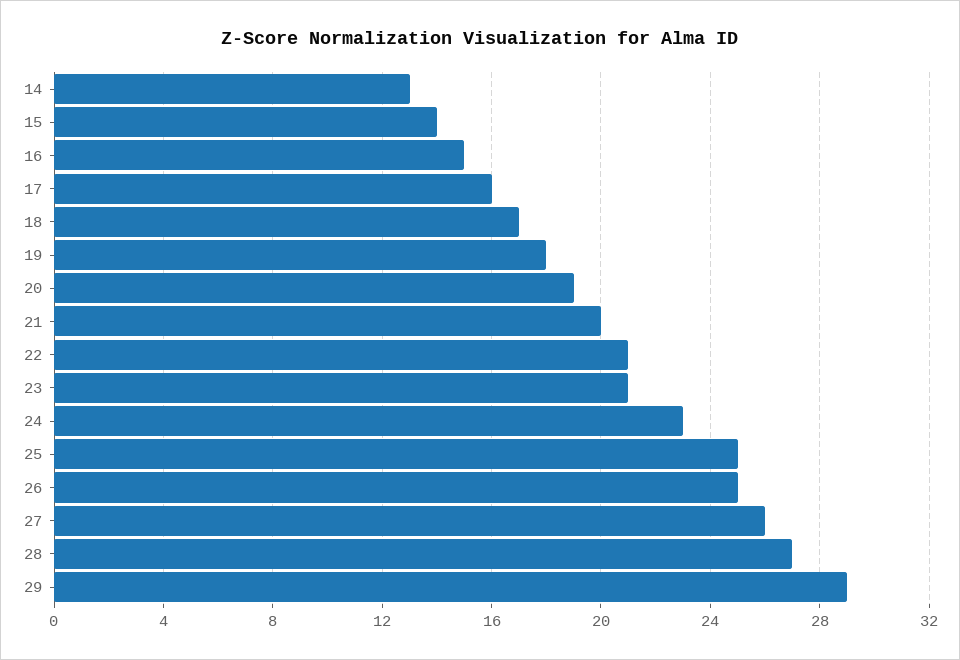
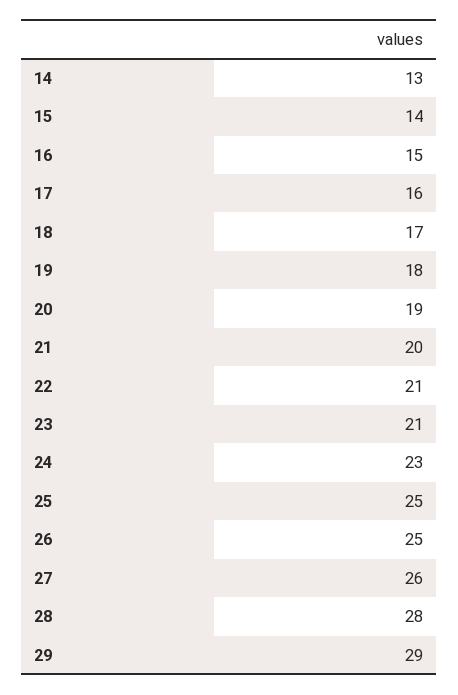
28: 27 -> 28

